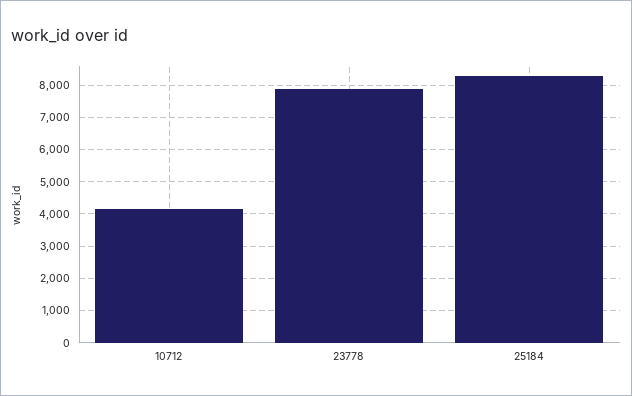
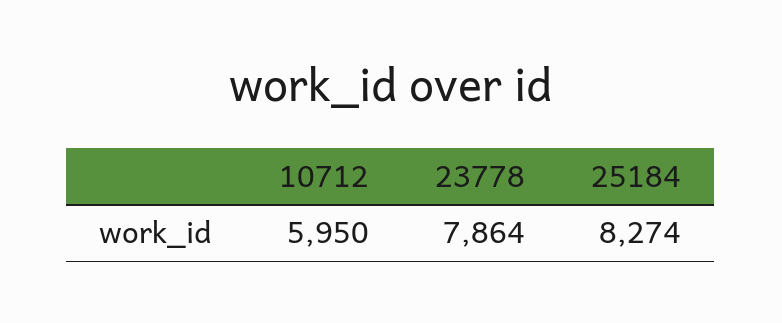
10712: 4200 -> 5950

